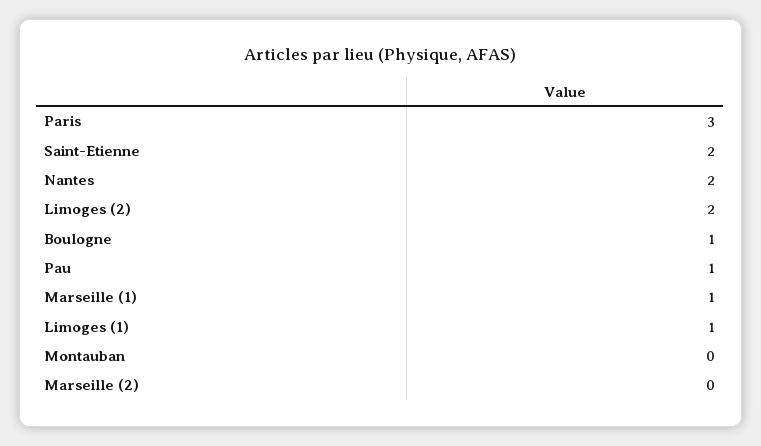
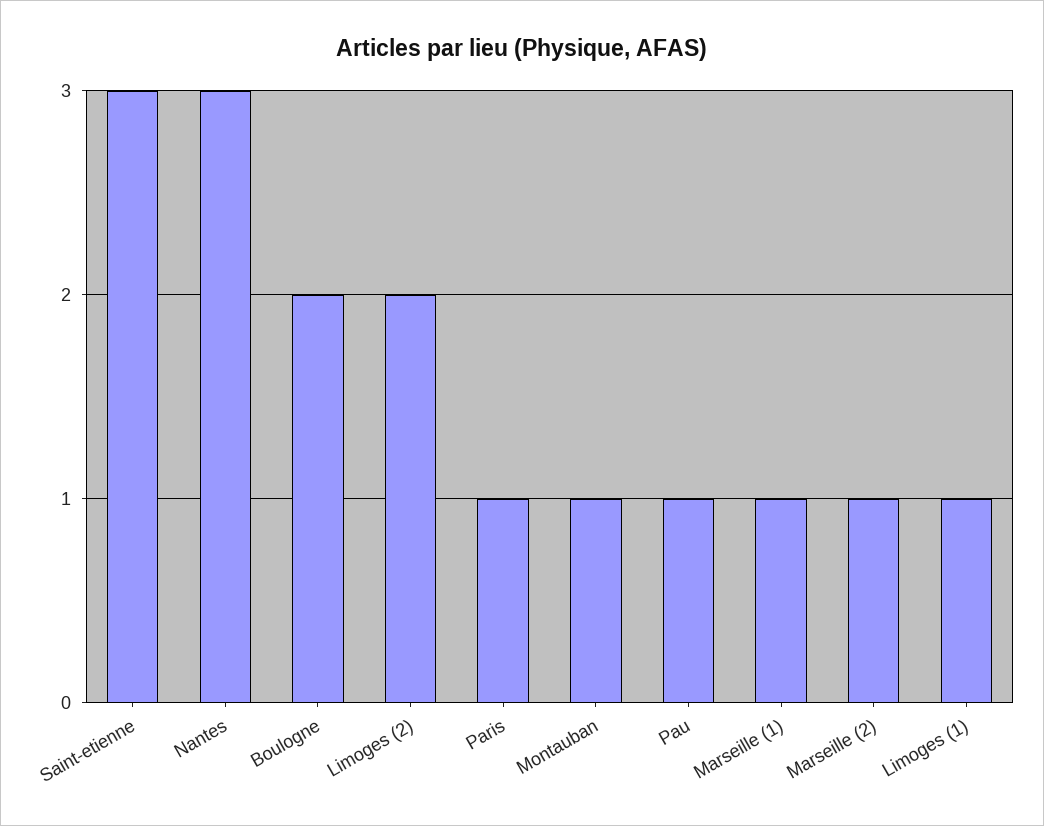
Paris: 3 -> 1
Saint-Etienne: 2 -> 3
Nantes: 2 -> 3
Boulogne: 1 -> 2
Montauban: 0 -> 1
Marseille (2): 0 -> 1

